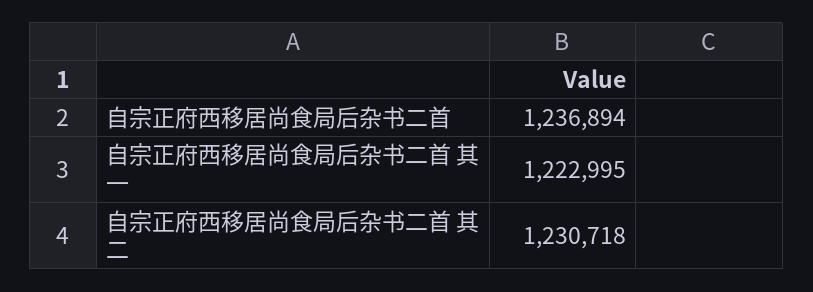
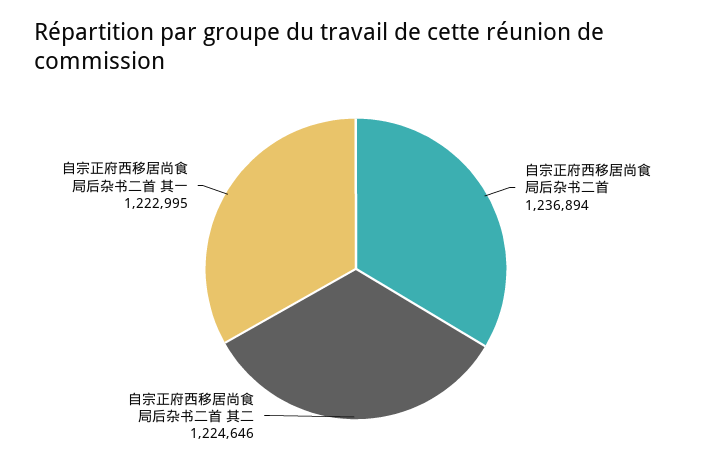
自宗正府西移居尚食局后杂书二首 其二: 1230718 -> 1224646

